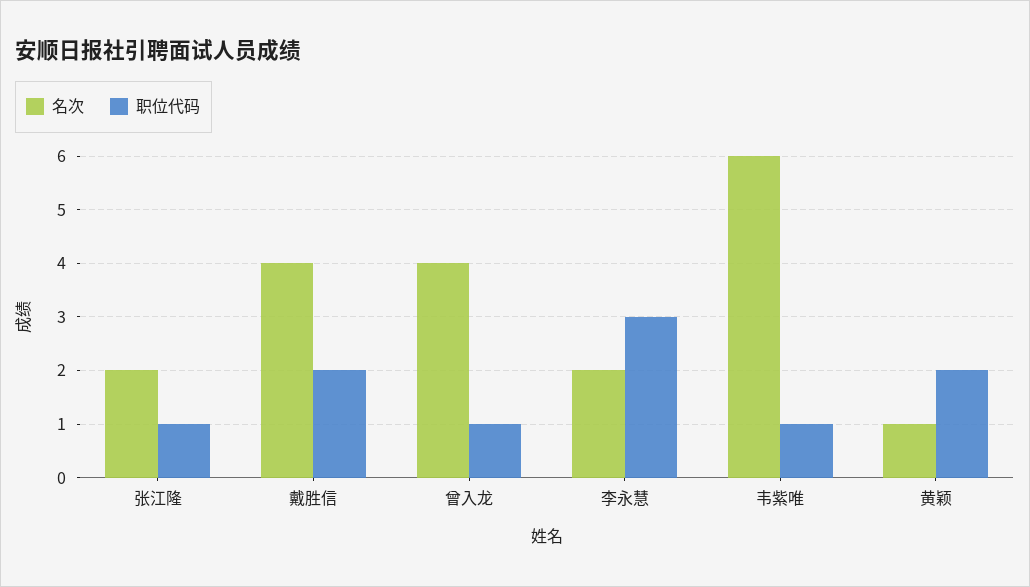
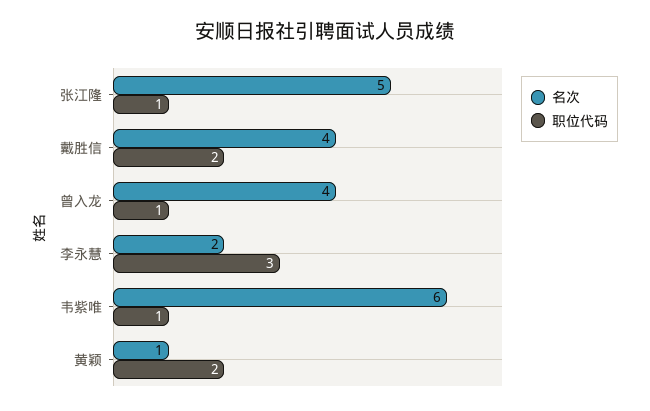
名次, 张江隆: 2 -> 5

